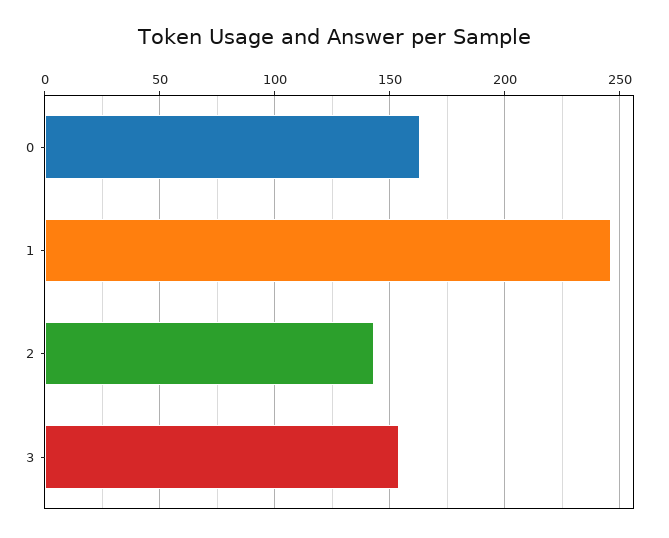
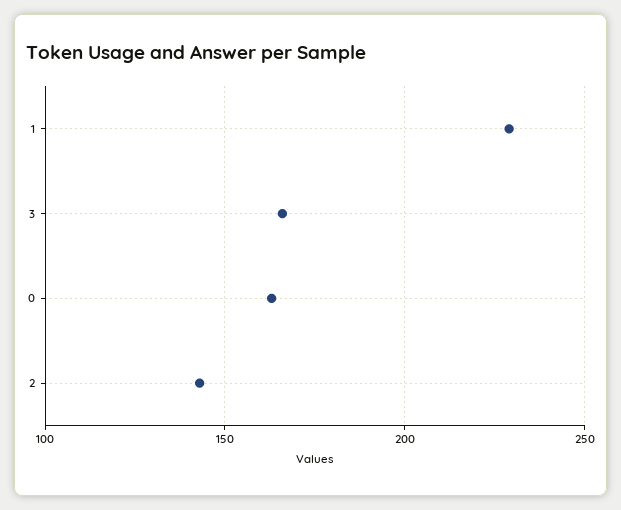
1: 245 -> 230
3: 155 -> 165

